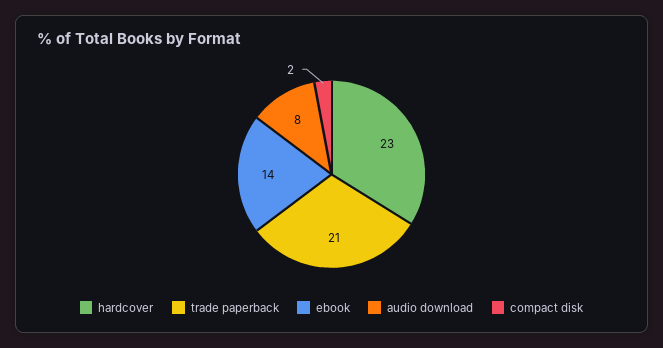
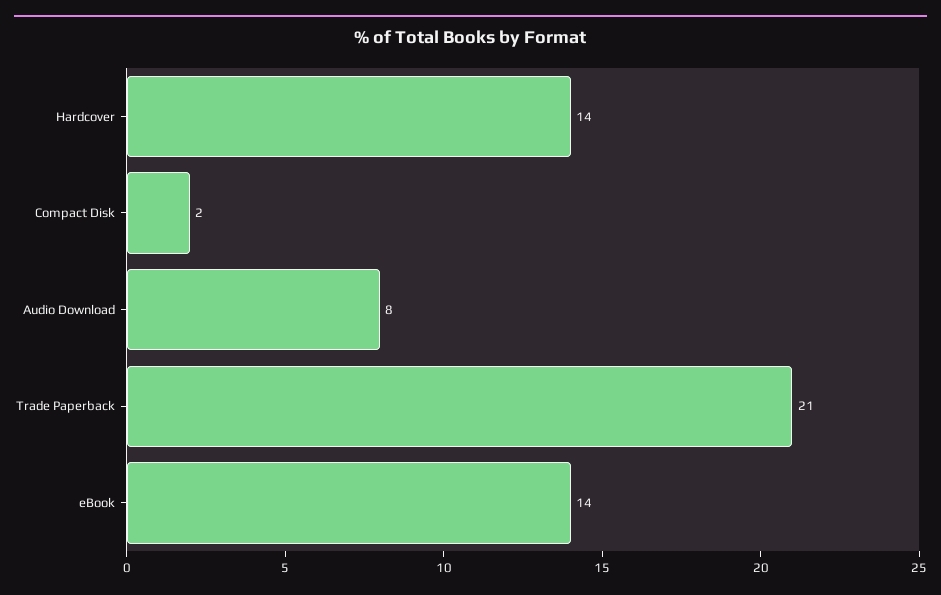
hardcover: 23 -> 14

